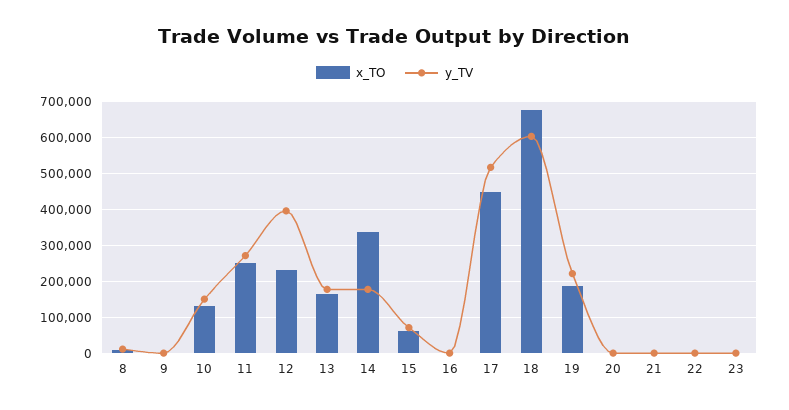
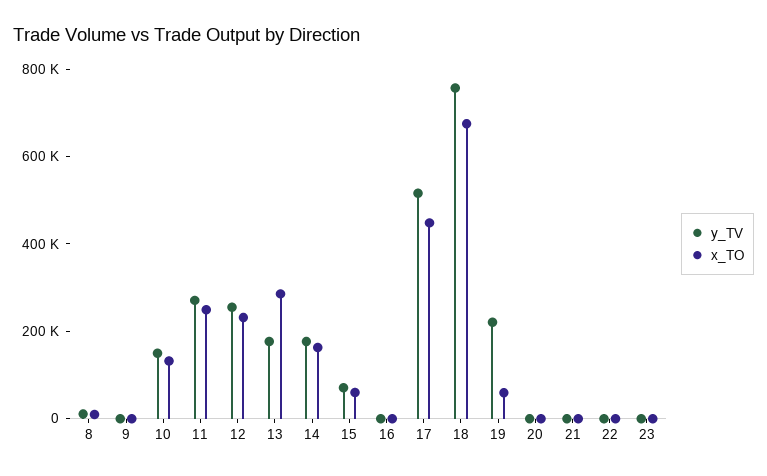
y_TV, 12: 400000 -> 250000
x_TO, 13: 160000 -> 300000
x_TO, 14: 340000 -> 150000
y_TV, 18: 600000 -> 750000
x_TO, 19: 180000 -> 50000

